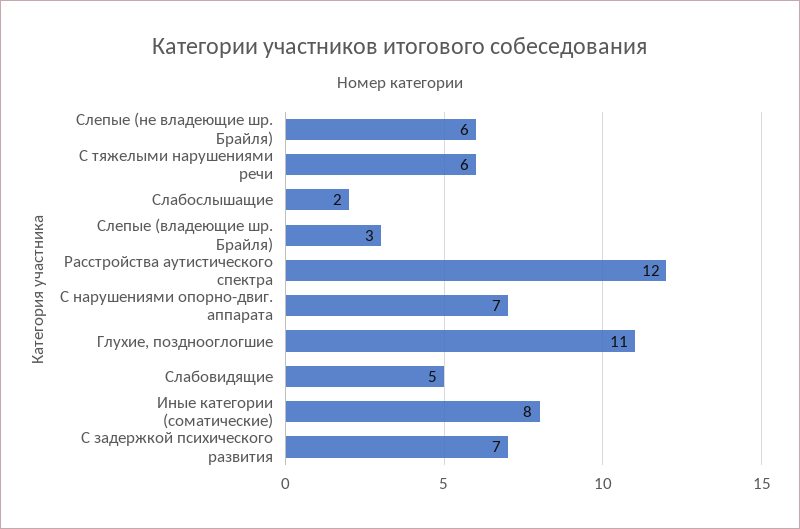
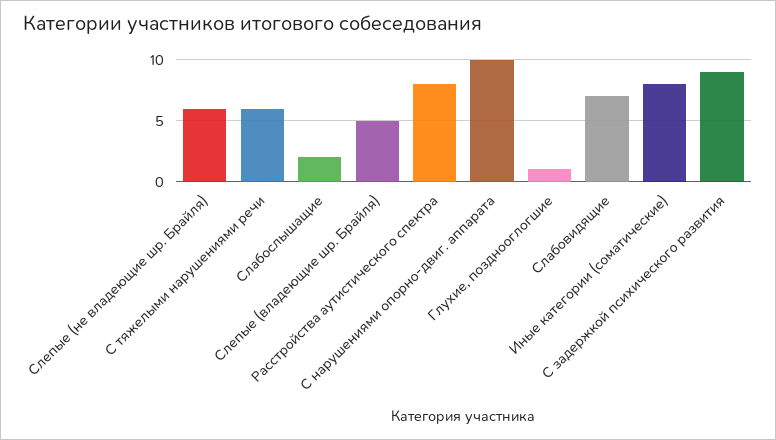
Слепые (владеющие шр. Брайля): 3 -> 5
Расстройства аутистического спектра: 12 -> 8
С нарушениями опорно-двиг. аппарата: 7 -> 10
Глухие, позднооглогшие: 11 -> 1
Слабовидящие: 5 -> 7
С задержкой психического развития: 7 -> 9

